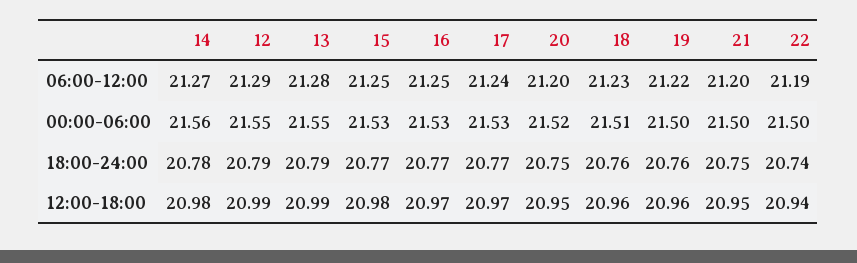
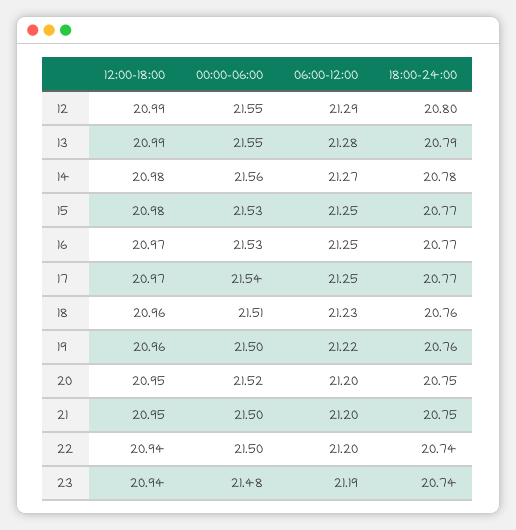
17, 06:00-12:00: 21.24 -> 21.25
22, 06:00-12:00: 21.19 -> 21.2
17, 00:00-06:00: 21.53 -> 21.54
12, 18:00-24:00: 20.79 -> 20.8
23, 12:00-18:00: none -> 20.94
23, 00:00-06:00: none -> 21.48
23, 06:00-12:00: none -> 21.19
23, 18:00-24:00: none -> 20.74

